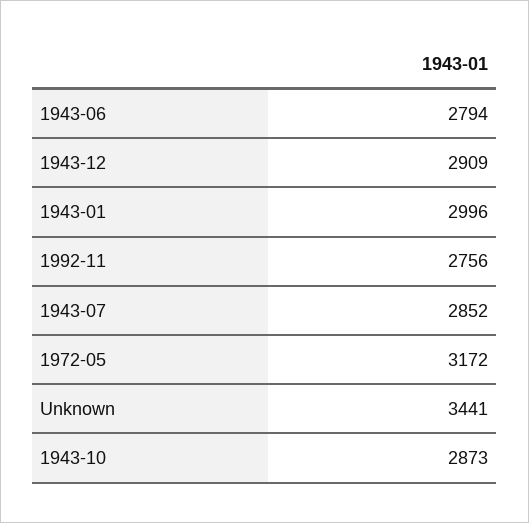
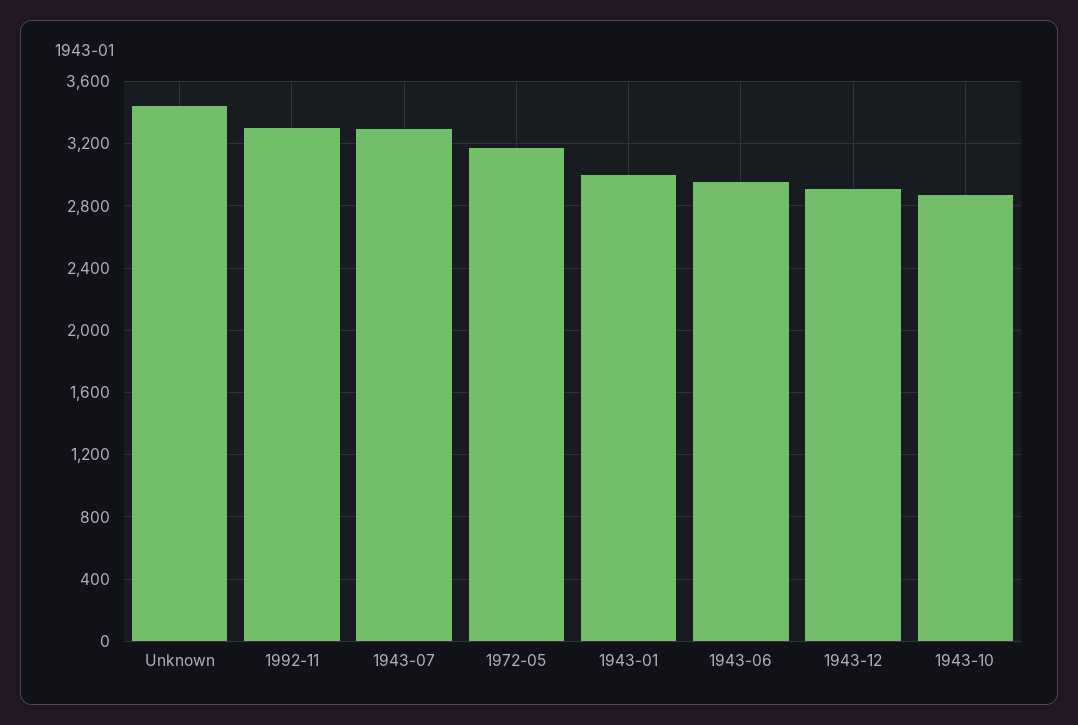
1943-06: 2794 -> 2950
1992-11: 2756 -> 3300
1943-07: 2852 -> 3300

